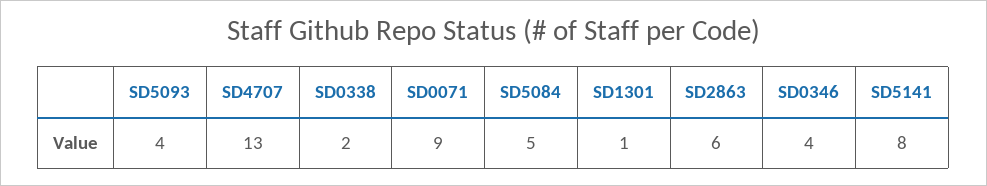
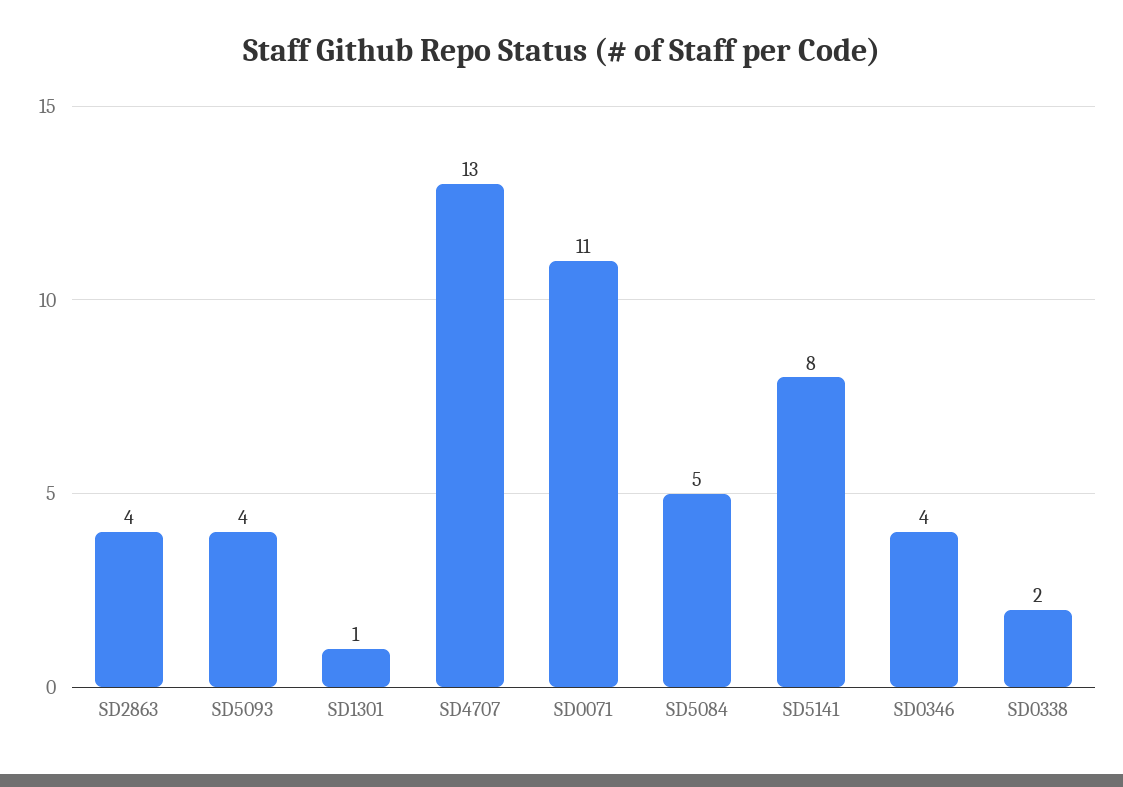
SD0071: 9 -> 11
SD2863: 6 -> 4

